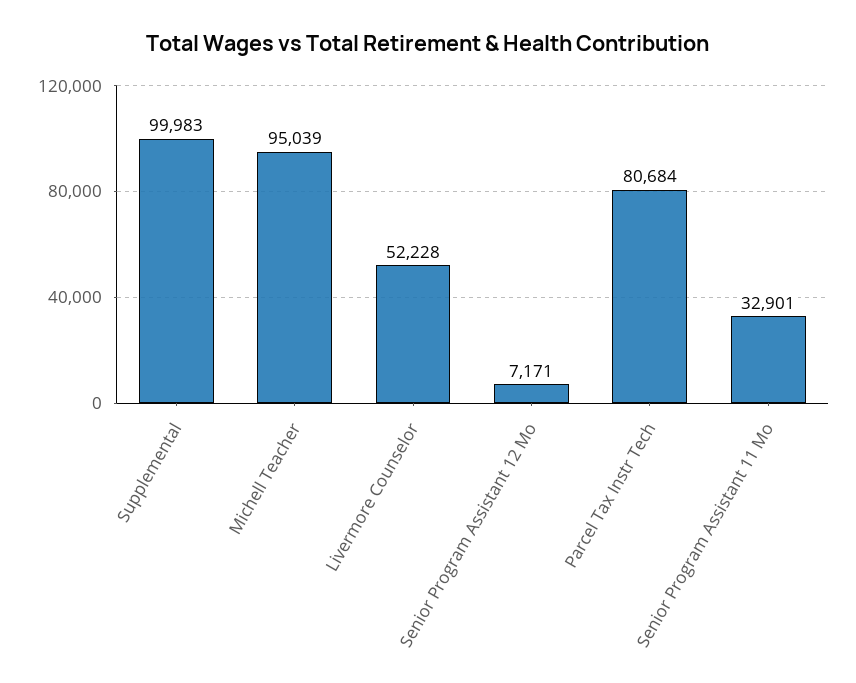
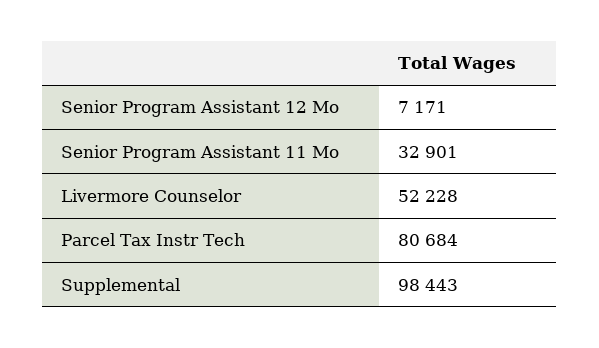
Supplemental: 99983 -> 98443
Michell Teacher: 95039 -> none

